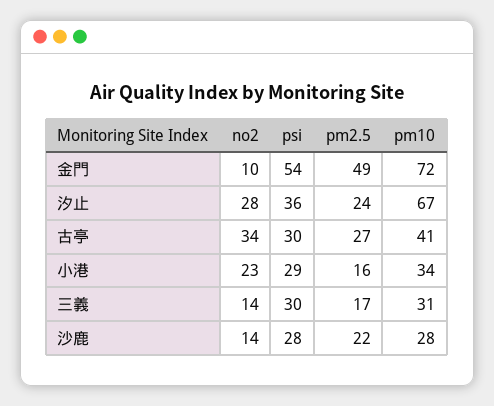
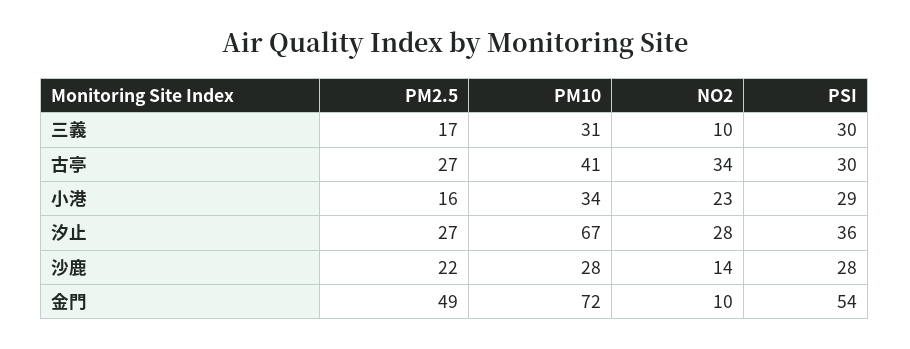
pm2.5, 汐止: 24 -> 27
no2, 三義: 14 -> 10

